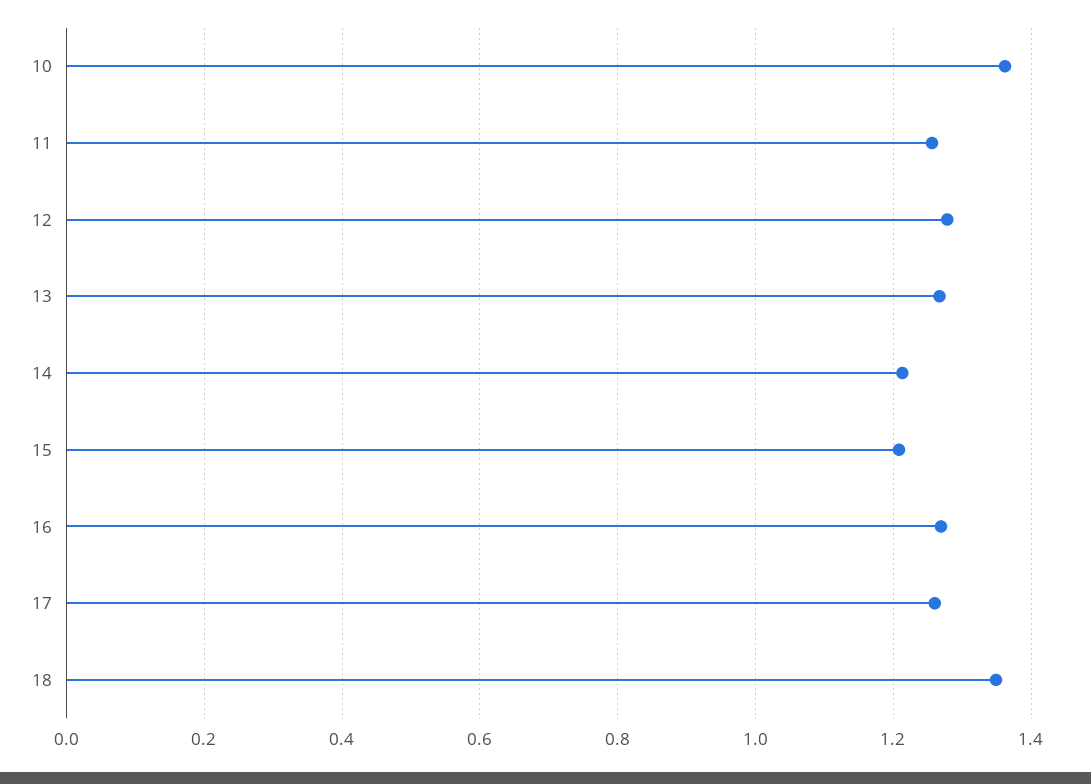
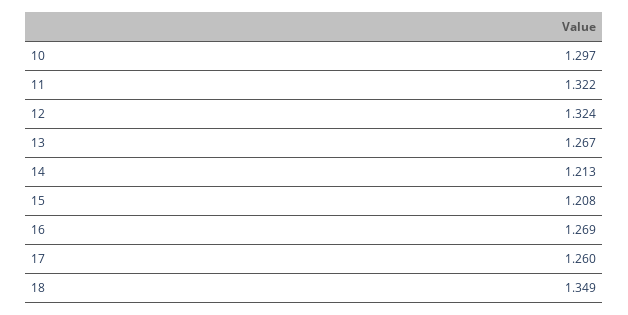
10: 1.36 -> 1.297
11: 1.26 -> 1.322
12: 1.28 -> 1.324

